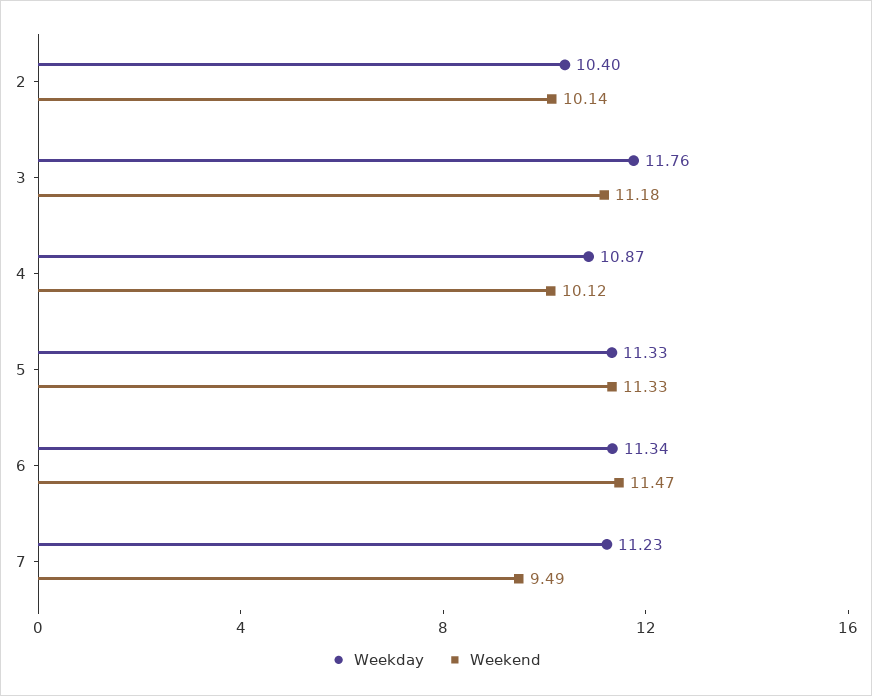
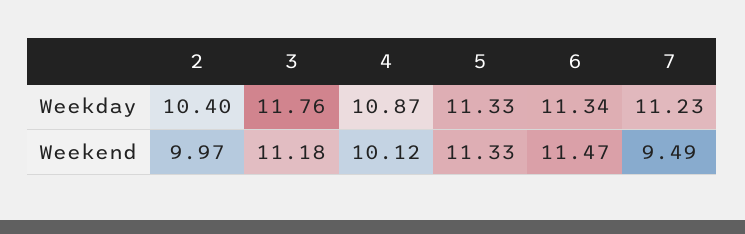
Weekend, 2: 10.14 -> 9.97

